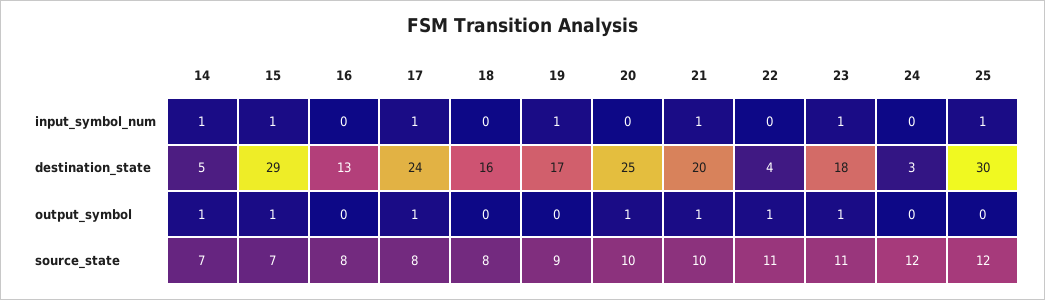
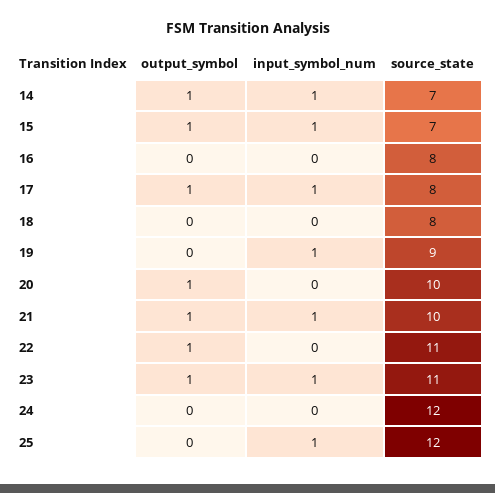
14, destination_state: 5 -> none
15, destination_state: 29 -> none
16, destination_state: 13 -> none
17, destination_state: 24 -> none
18, destination_state: 16 -> none
19, destination_state: 17 -> none
20, destination_state: 25 -> none
21, destination_state: 20 -> none
22, destination_state: 4 -> none
23, destination_state: 18 -> none
24, destination_state: 3 -> none
25, destination_state: 30 -> none

